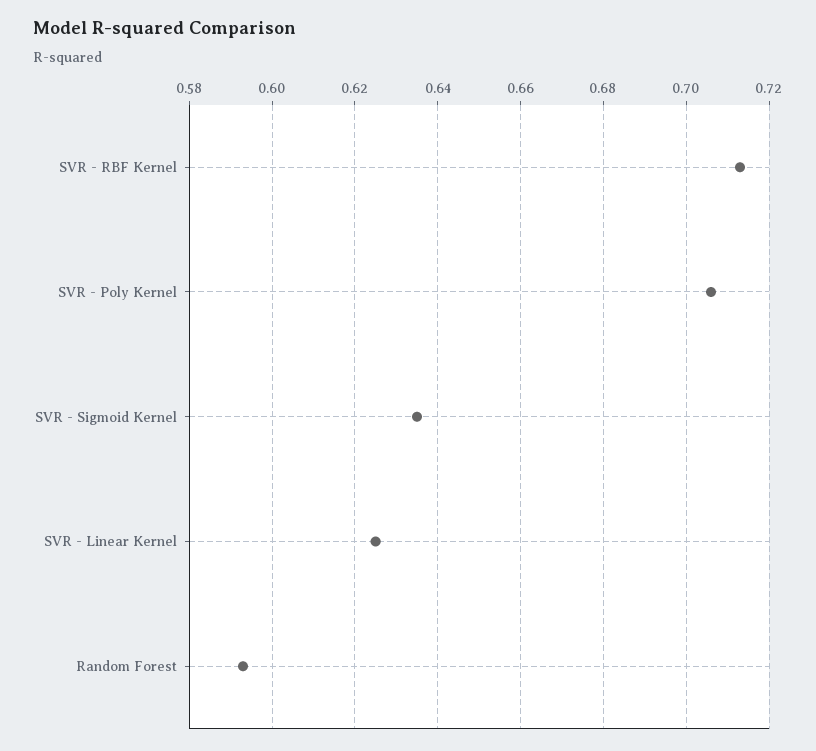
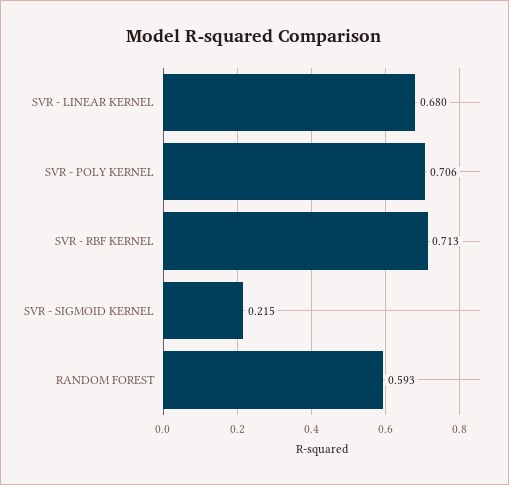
SVR - Sigmoid Kernel: 0.635 -> 0.215
SVR - Linear Kernel: 0.625 -> 0.68

